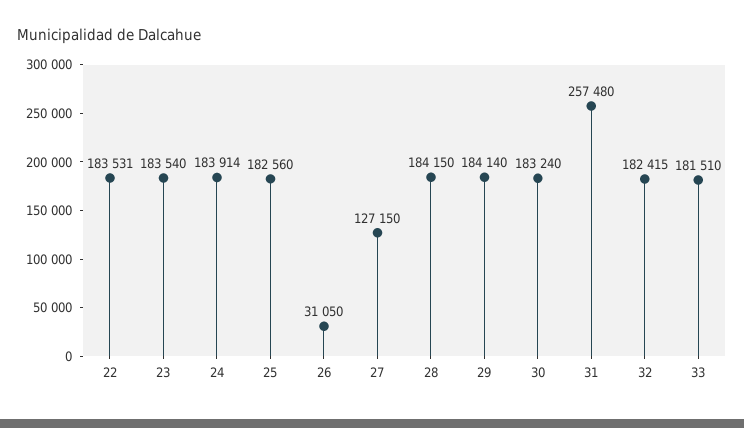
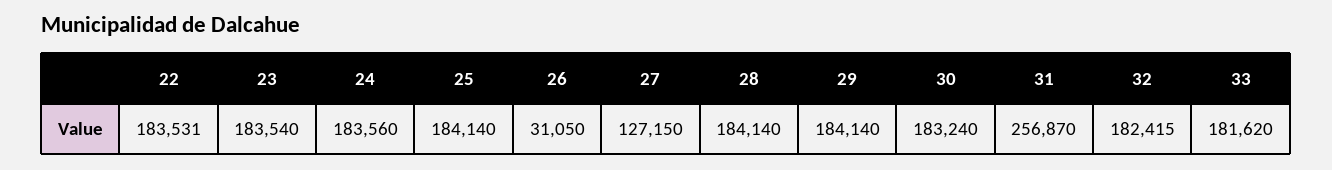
24: 183914 -> 183560
25: 182560 -> 184140
28: 184150 -> 184140
31: 257480 -> 256870
33: 181510 -> 181620

